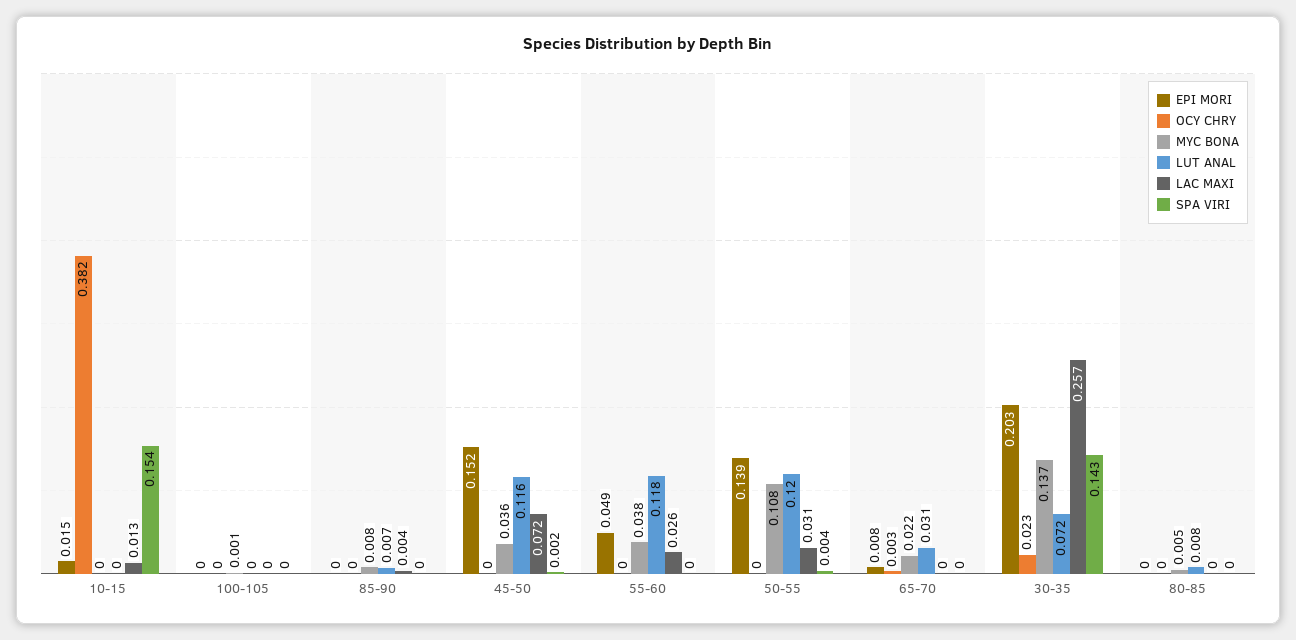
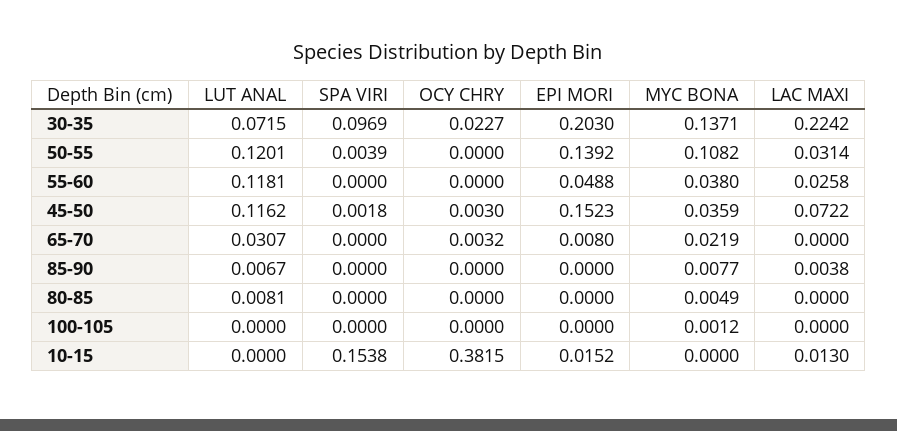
OCY CHRY, 45-50: 0 -> 0.003
LAC MAXI, 30-35: 0.257 -> 0.2242
SPA VIRI, 30-35: 0.143 -> 0.0969

